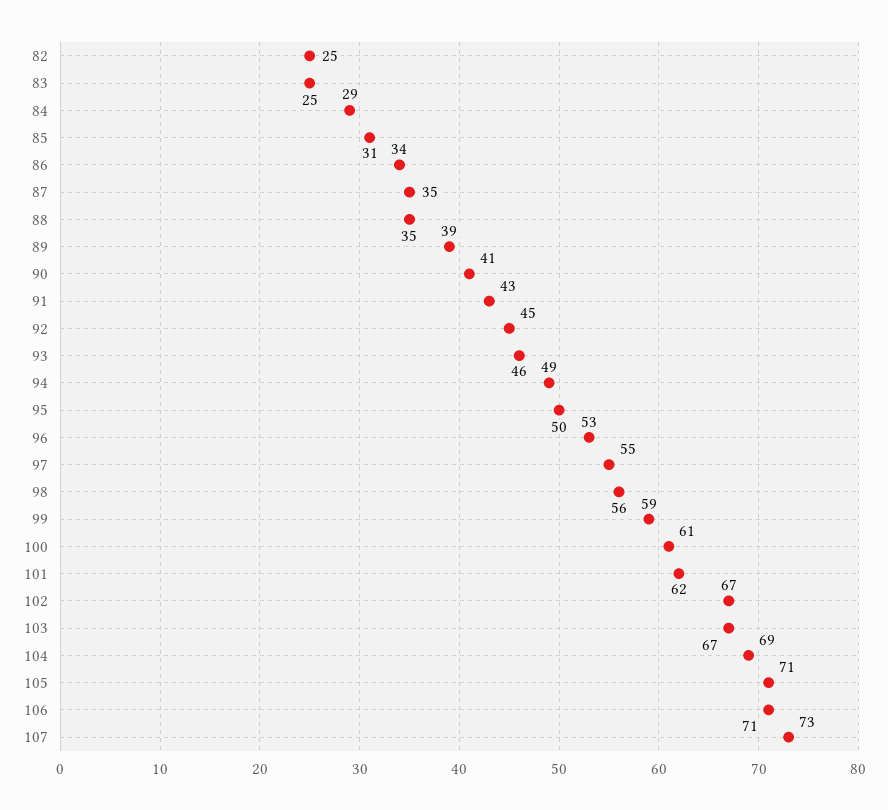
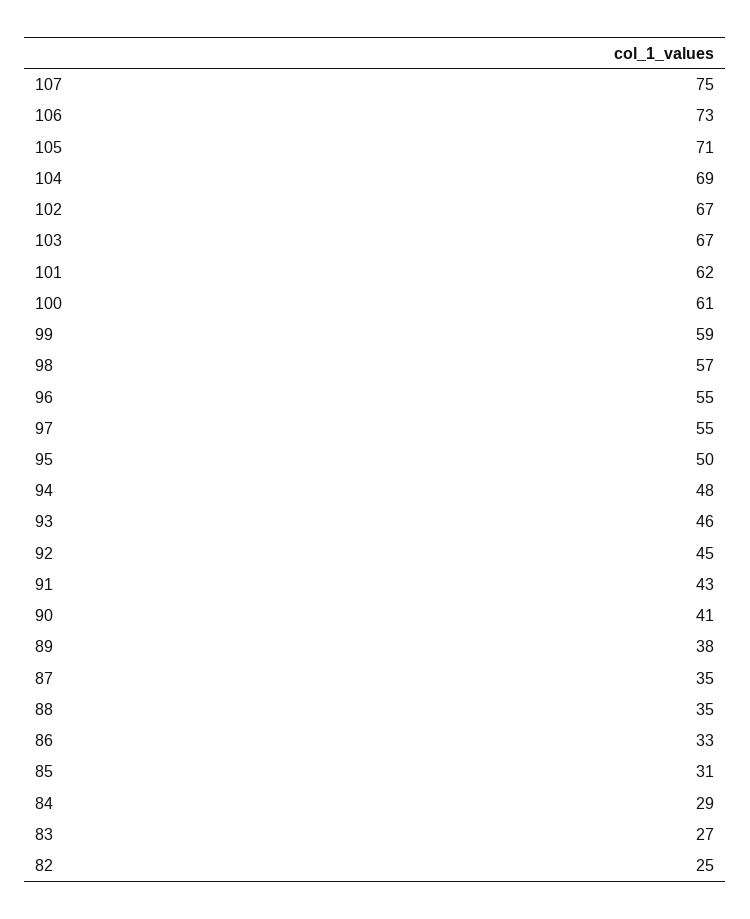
83: 25 -> 27
86: 34 -> 33
89: 39 -> 38
94: 49 -> 48
96: 53 -> 55
98: 56 -> 57
106: 71 -> 73
107: 73 -> 75

